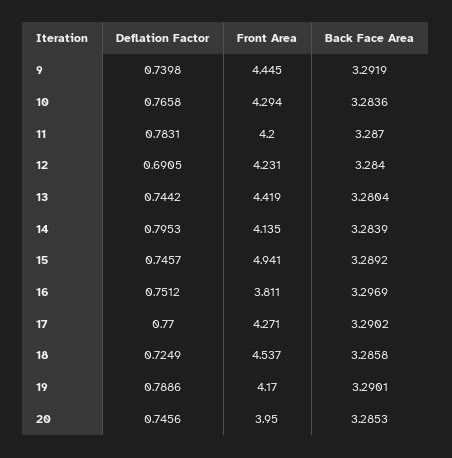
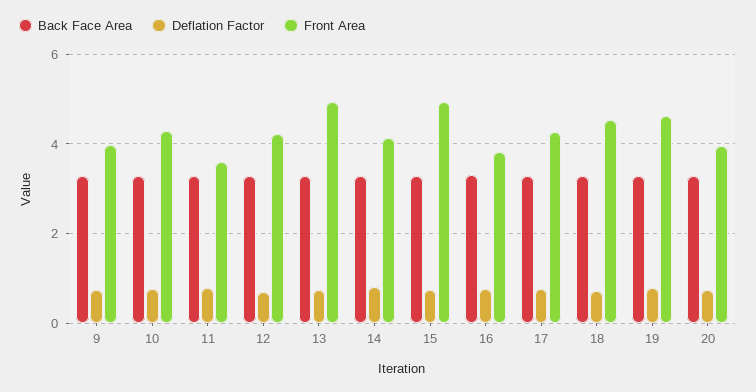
Front Area, 9: 4.445 -> 4
Front Area, 11: 4.2 -> 3.6
Front Area, 13: 4.419 -> 5
Front Area, 19: 4.17 -> 4.6

